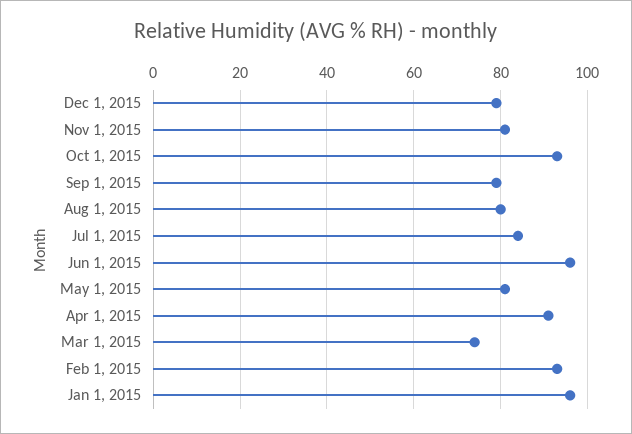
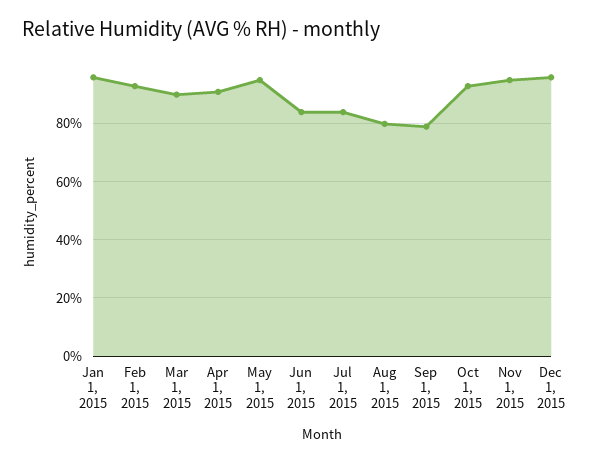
Dec 1, 2015: 80 -> 95
Nov 1, 2015: 80 -> 95
Jun 1, 2015: 95 -> 85
May 1, 2015: 80 -> 95
Mar 1, 2015: 75 -> 90

